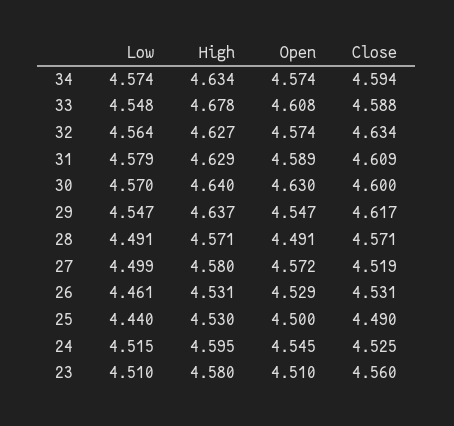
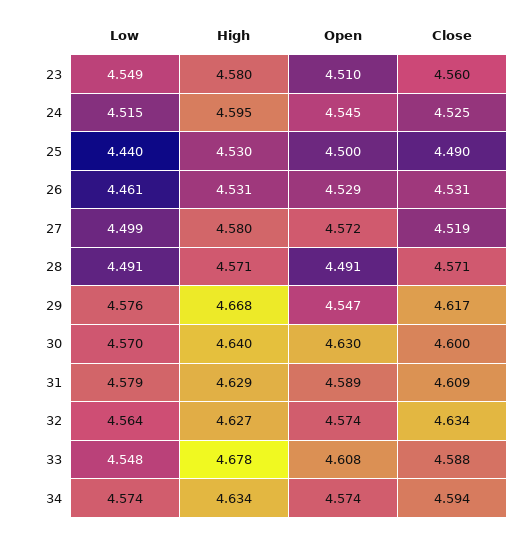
Low, 29: 4.547 -> 4.576
High, 29: 4.637 -> 4.668
Low, 23: 4.51 -> 4.549

